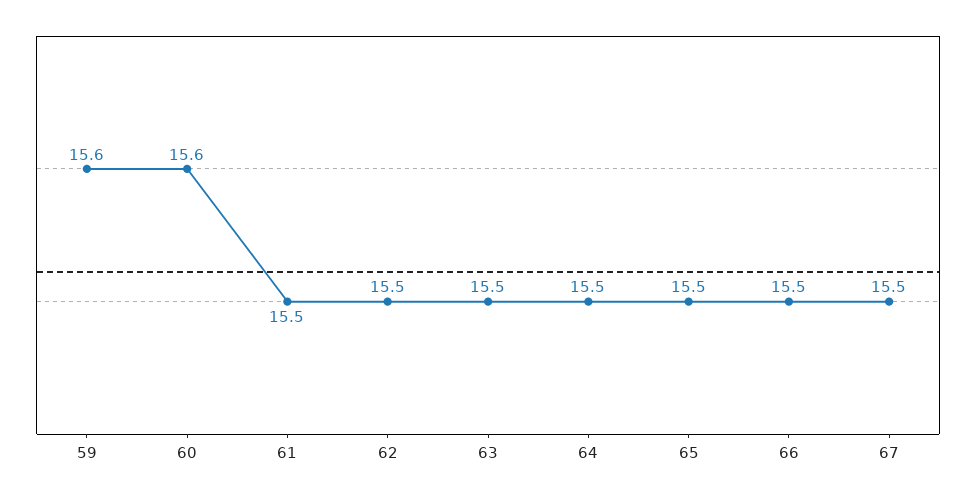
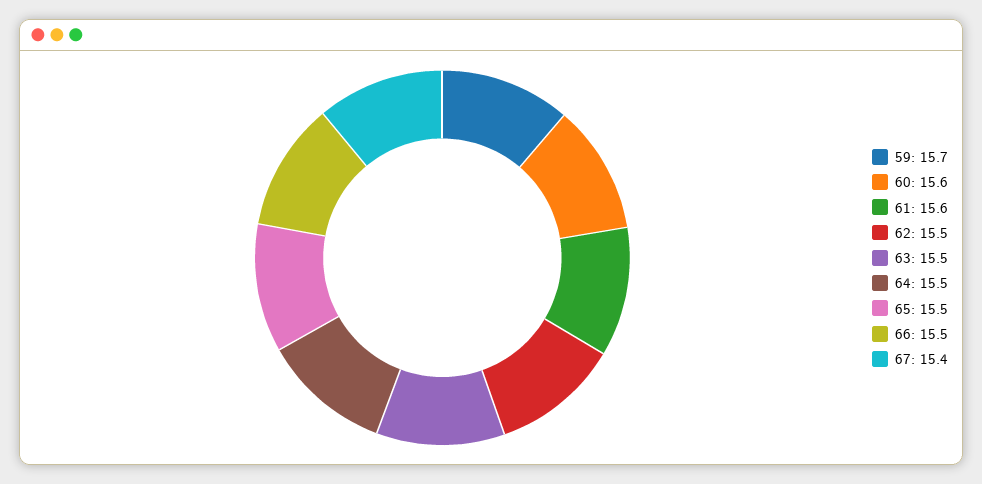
59: 15.6 -> 15.7
61: 15.5 -> 15.6
67: 15.5 -> 15.4

